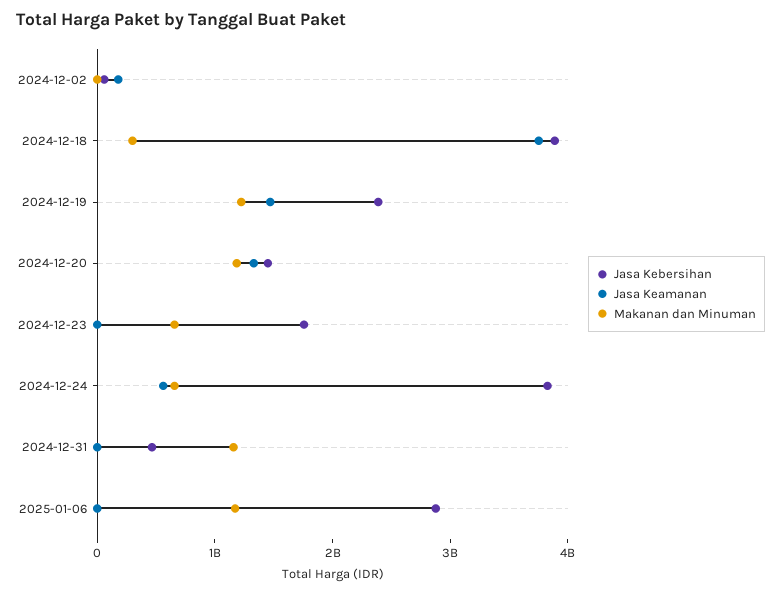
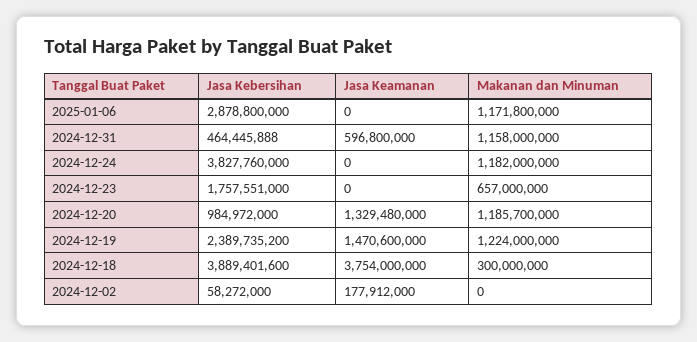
Jasa Kebersihan, 2024-12-20: 1400000000 -> 984972000
Jasa Keamanan, 2024-12-24: 600000000 -> 0
Makanan dan Minuman, 2024-12-24: 600000000 -> 1182000000
Jasa Keamanan, 2024-12-31: 0 -> 596800000

